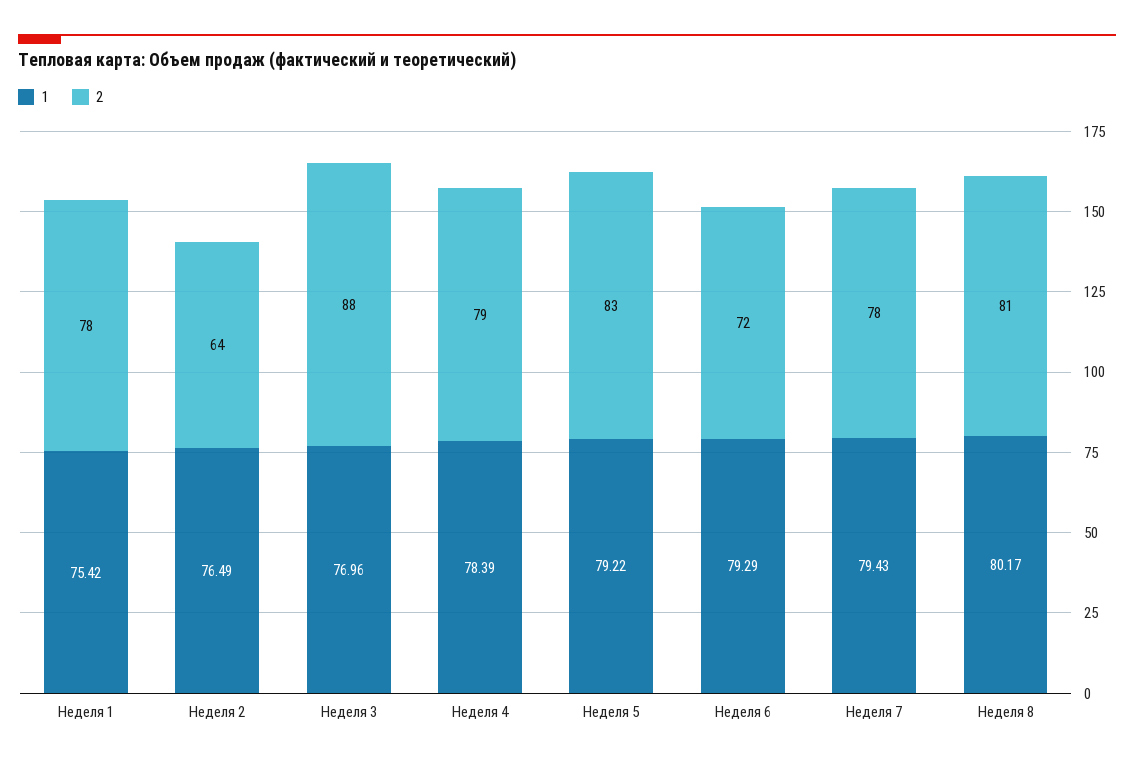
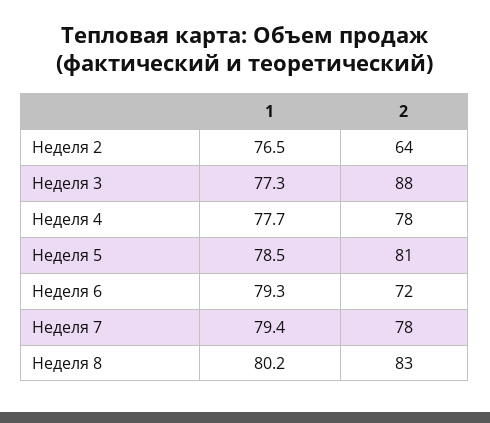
1, Неделя 1: 75.42 -> none
2, Неделя 1: 78 -> none
1, Неделя 3: 76.96 -> 77.3
1, Неделя 4: 78.39 -> 77.7
2, Неделя 4: 79 -> 78
1, Неделя 5: 79.22 -> 78.5
2, Неделя 5: 83 -> 81
2, Неделя 8: 81 -> 83

